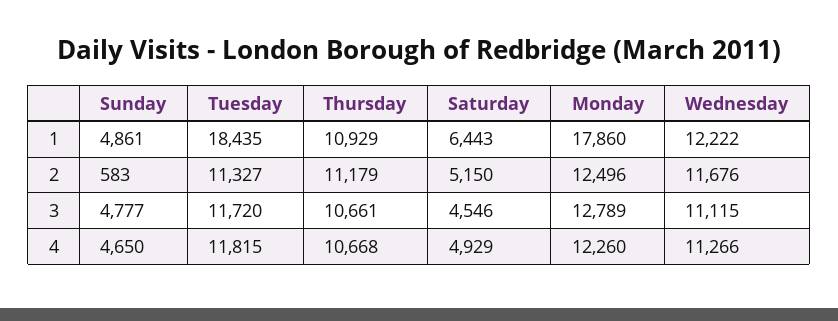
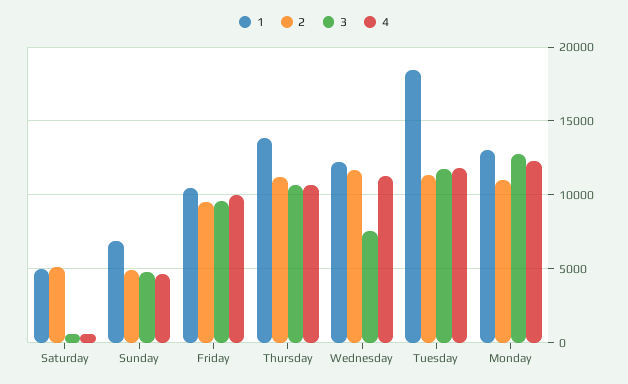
1, Sunday: 4861 -> 7000
1, Thursday: 10929 -> 14000
1, Saturday: 6443 -> 5000
1, Monday: 17860 -> 13000
2, Sunday: 583 -> 5000
2, Monday: 12496 -> 11000
3, Saturday: 4546 -> 500
3, Wednesday: 11115 -> 7500
4, Saturday: 4929 -> 500
1, Friday: none -> 10500
2, Friday: none -> 9500
3, Friday: none -> 9500
4, Friday: none -> 10000

